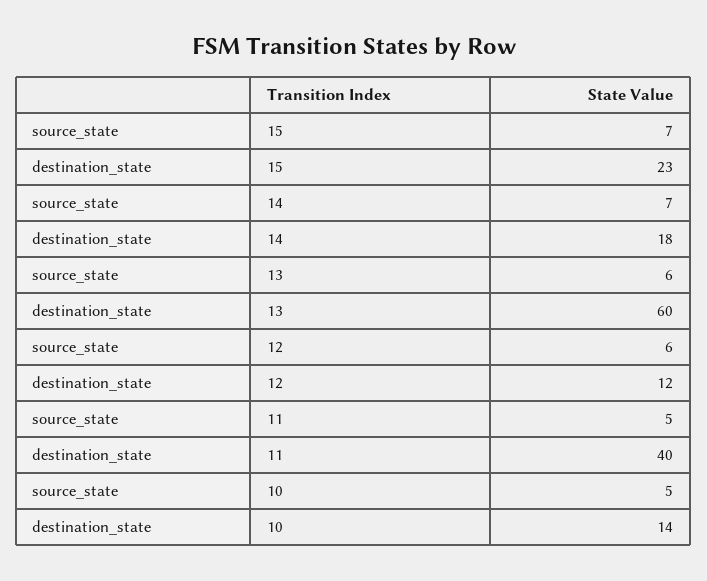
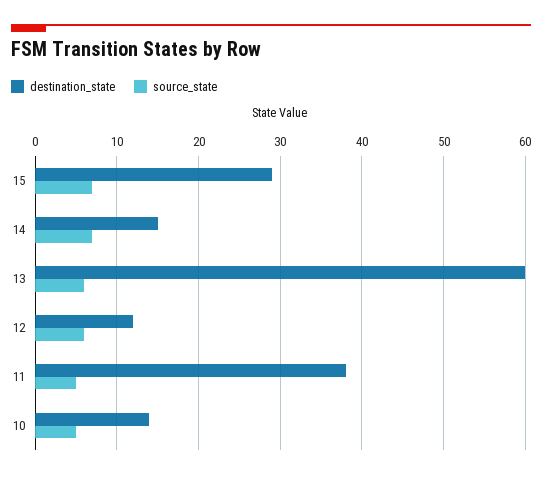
destination_state, 15: 23 -> 29
destination_state, 14: 18 -> 15
destination_state, 11: 40 -> 38

